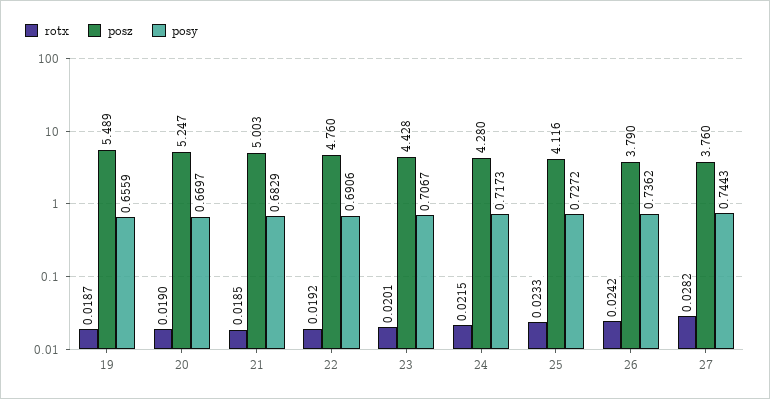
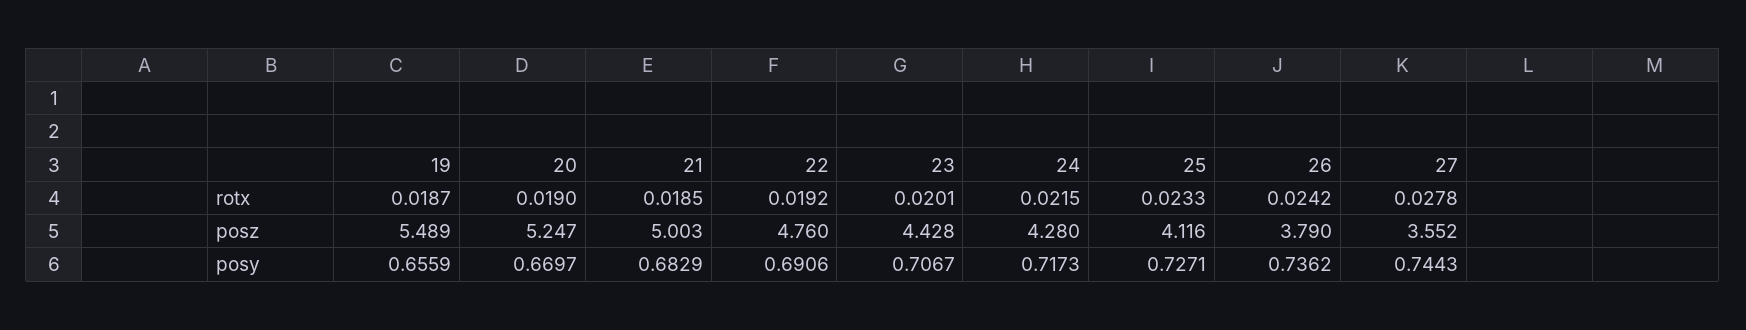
posy, 25: 0.7272 -> 0.7271
rotx, 27: 0.0282 -> 0.0278
posz, 27: 3.76 -> 3.552

